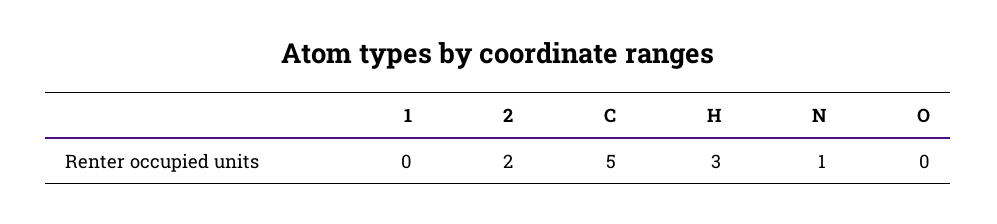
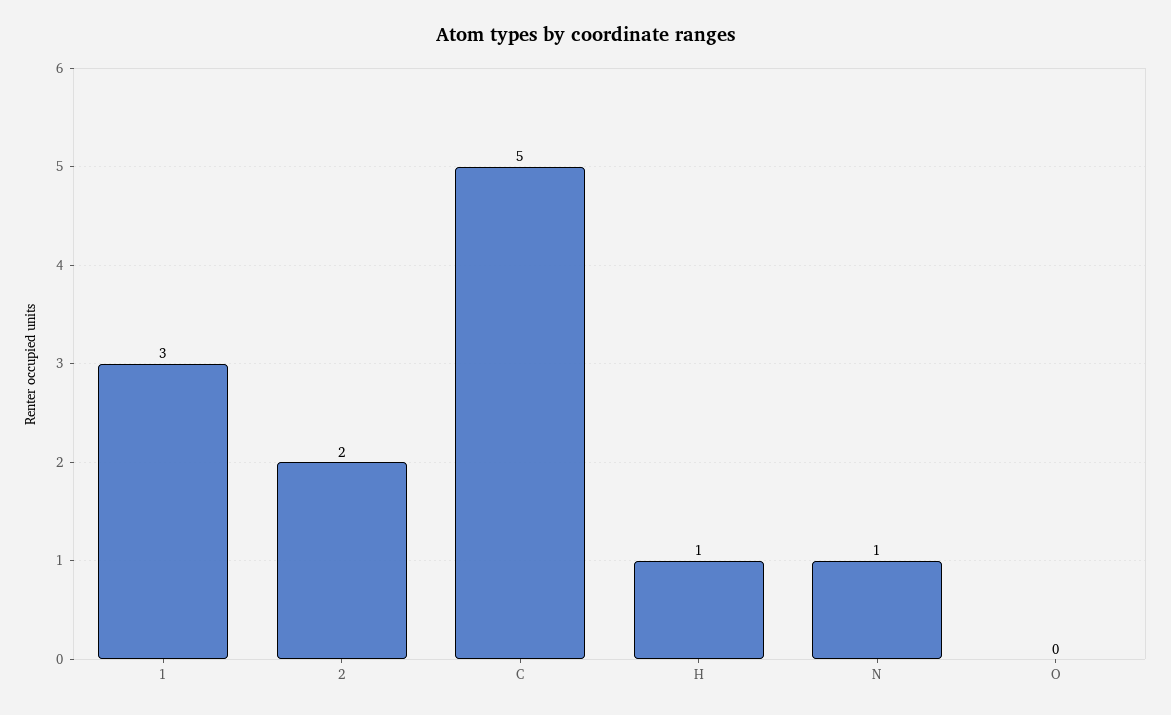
1: 0 -> 3
H: 3 -> 1

